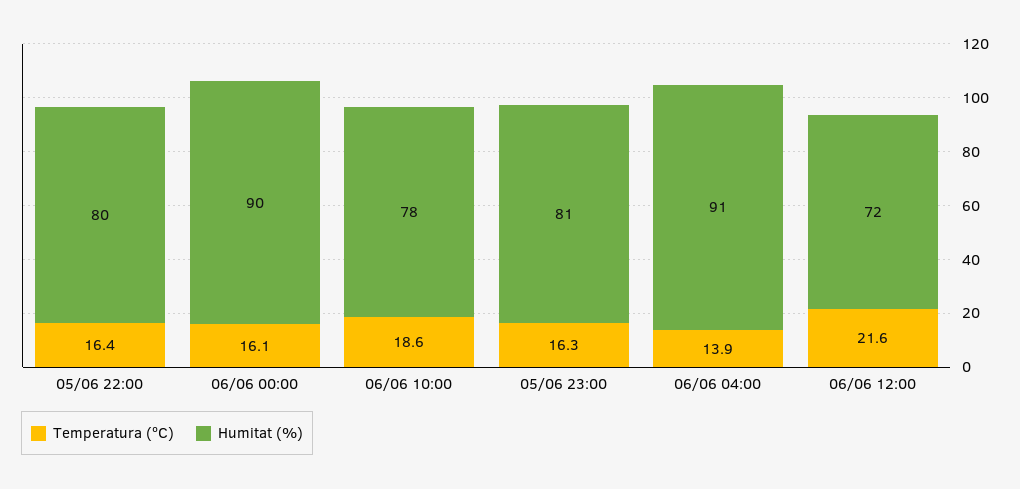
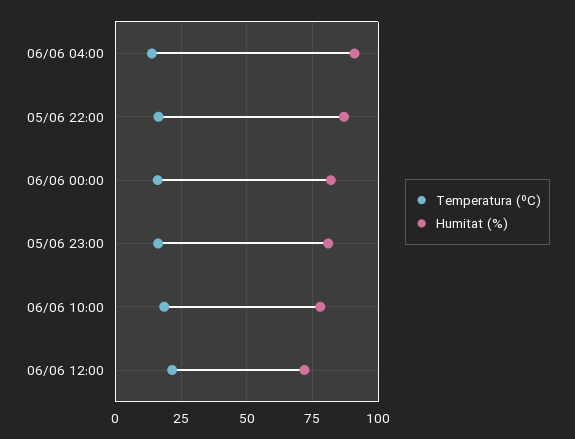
Humitat (%), 05/06 22:00: 80 -> 87.5
Humitat (%), 06/06 00:00: 90 -> 82.5

